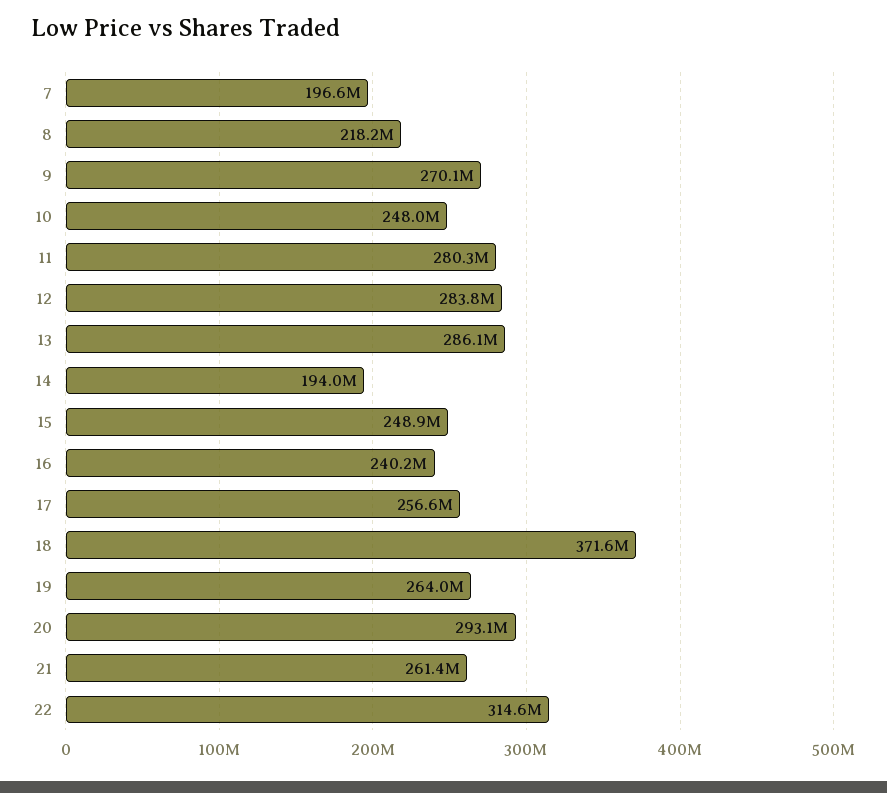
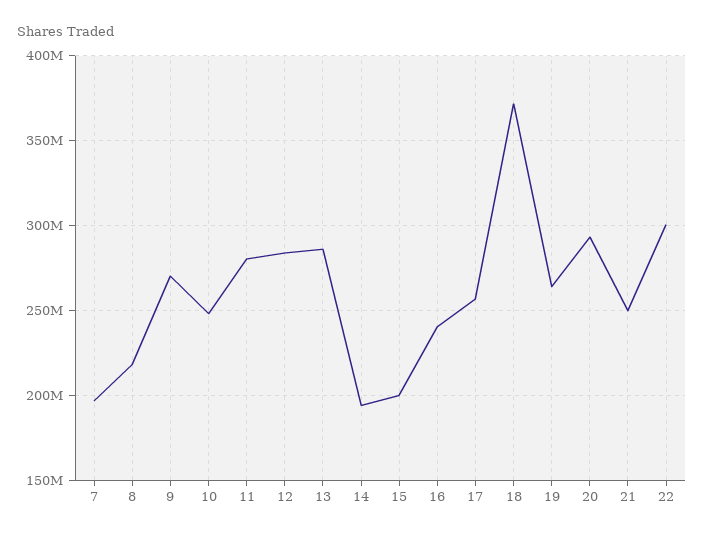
15: 248900000 -> 200000000
21: 261400000 -> 250000000
22: 314600000 -> 300000000

